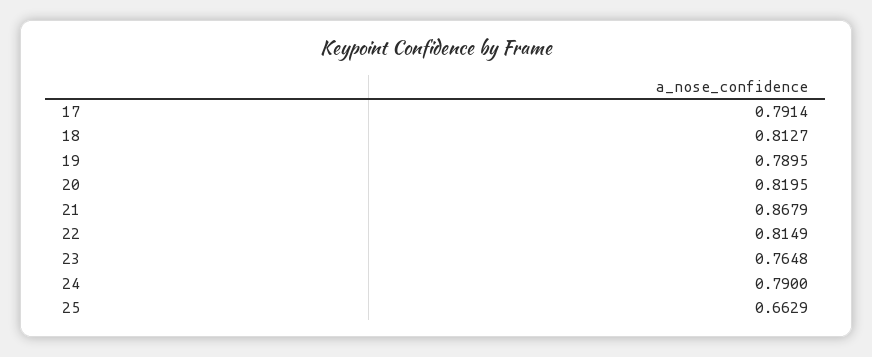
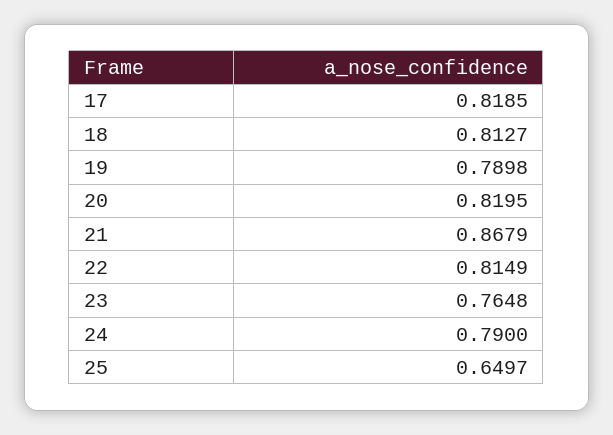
17: 0.7914 -> 0.8185
19: 0.7895 -> 0.7898
25: 0.6629 -> 0.6497

